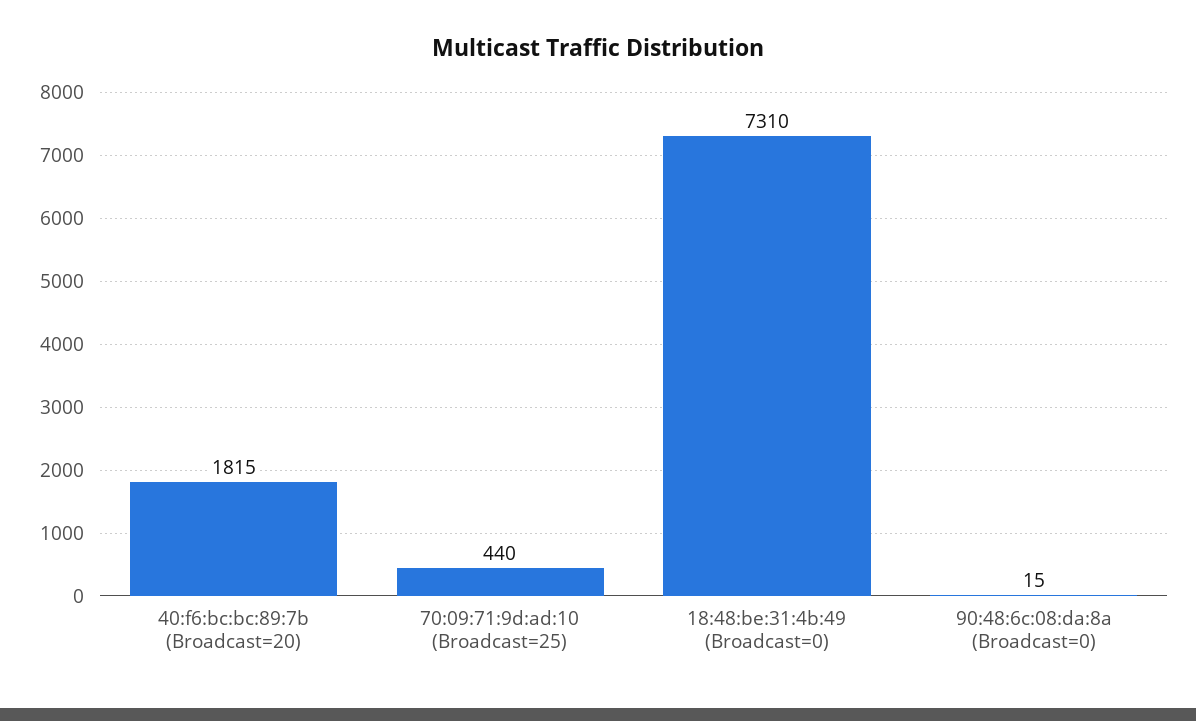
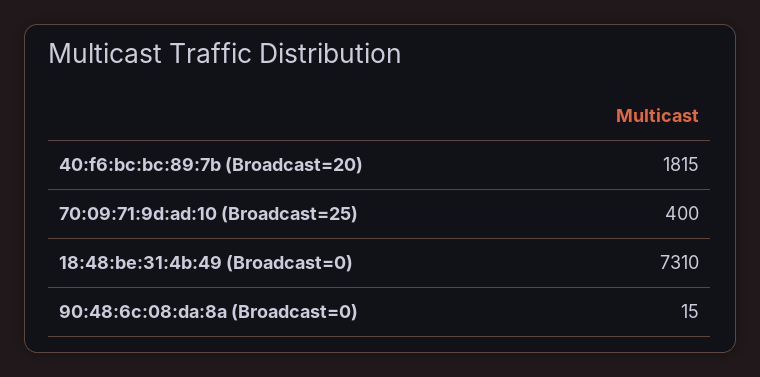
70:09:71:9d:ad:10 (Broadcast=25): 440 -> 400

